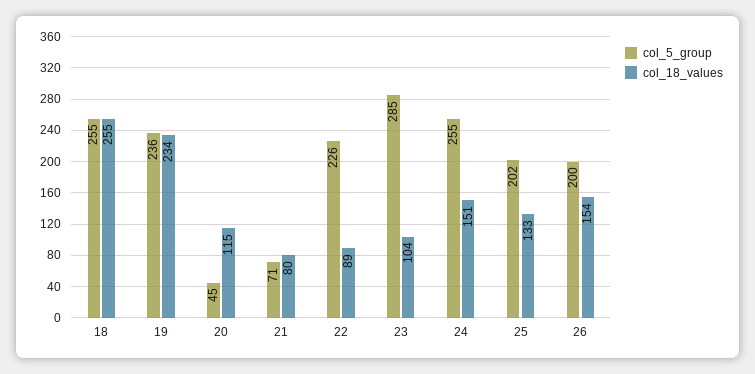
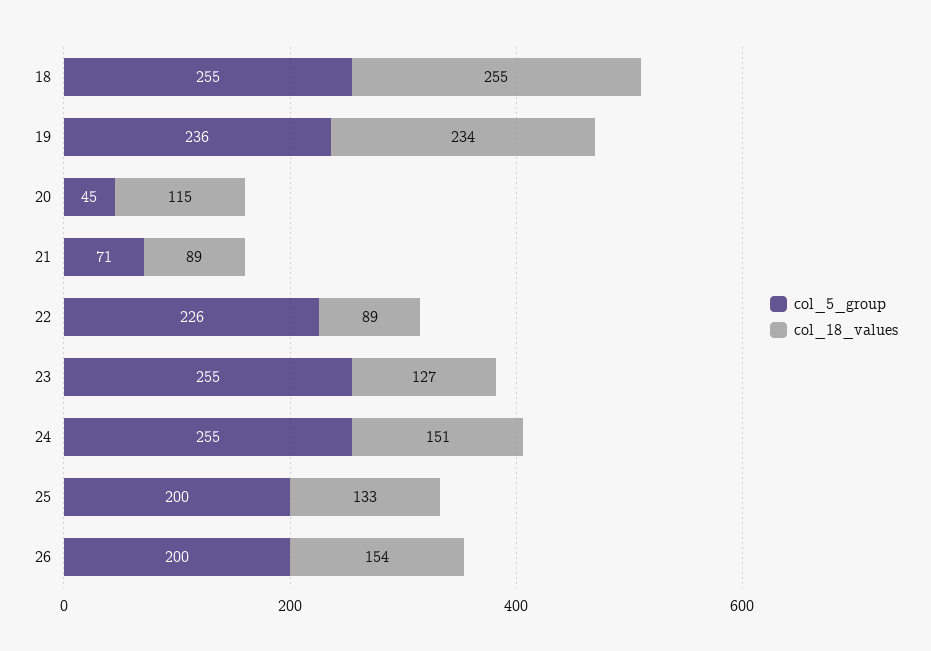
col_18_values, 21: 80 -> 89
col_5_group, 23: 285 -> 255
col_18_values, 23: 104 -> 127
col_5_group, 25: 202 -> 200

